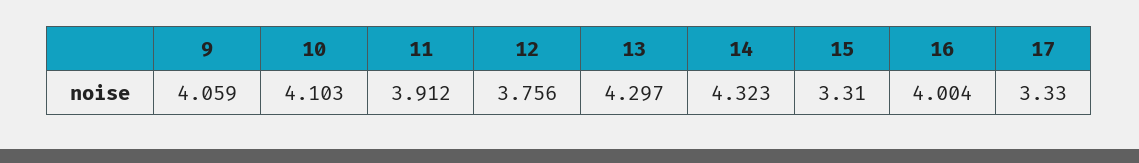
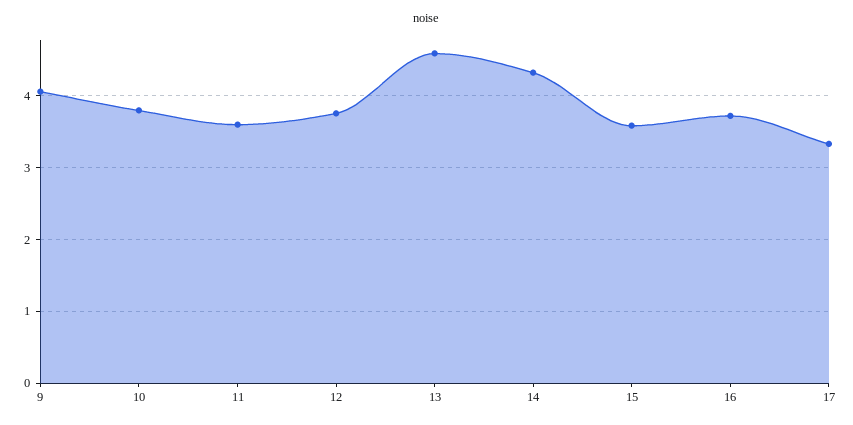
10: 4.103 -> 3.8
11: 3.912 -> 3.6
13: 4.297 -> 4.6
15: 3.31 -> 3.6
16: 4.004 -> 3.7

